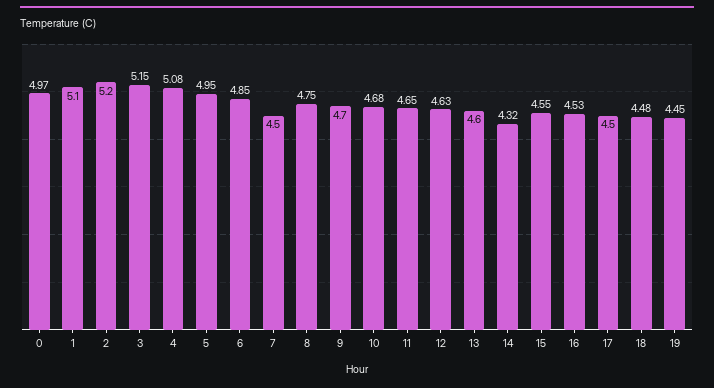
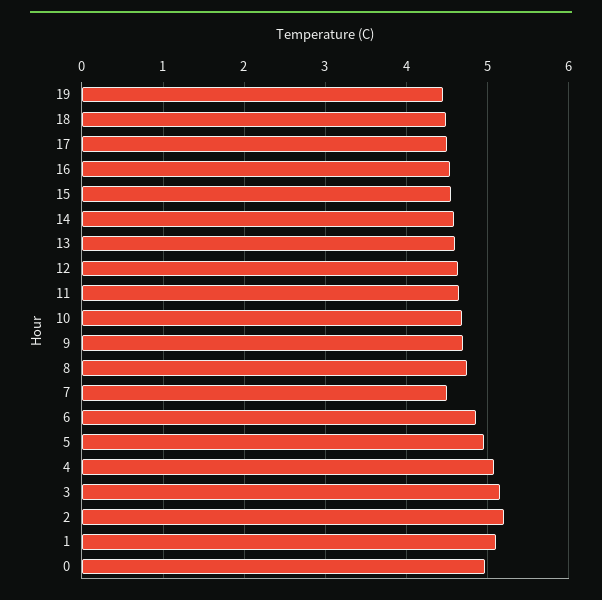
14: 4.32 -> 4.6

